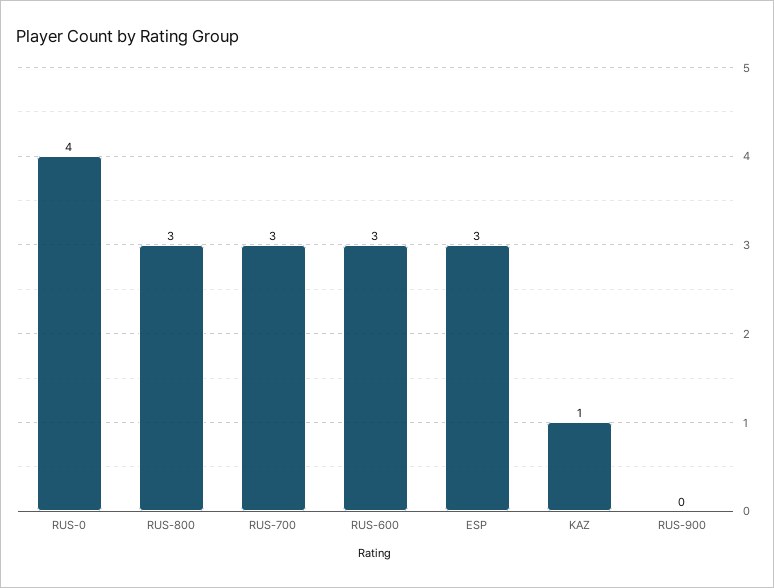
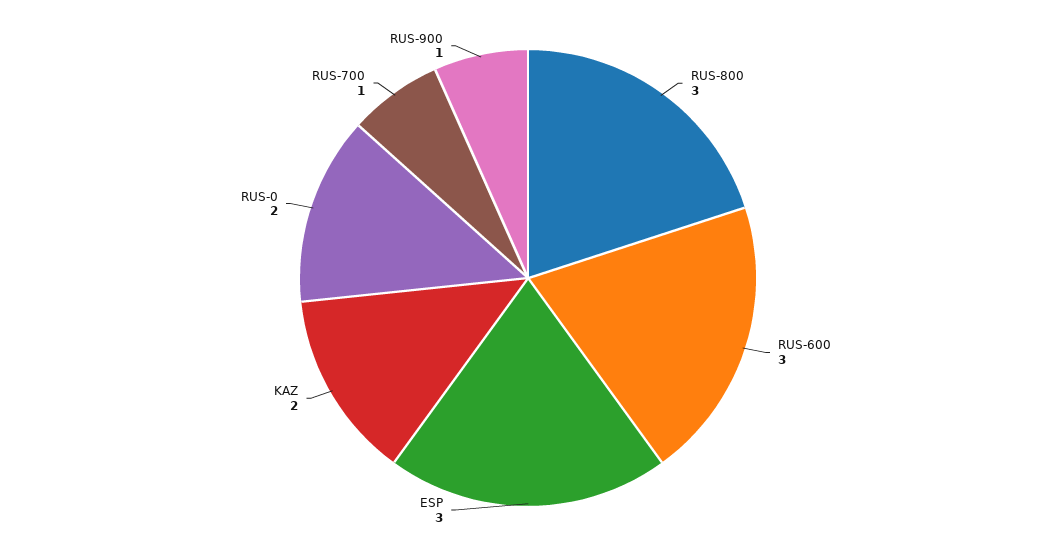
RUS-0: 4 -> 2
RUS-700: 3 -> 1
KAZ: 1 -> 2
RUS-900: 0 -> 1

